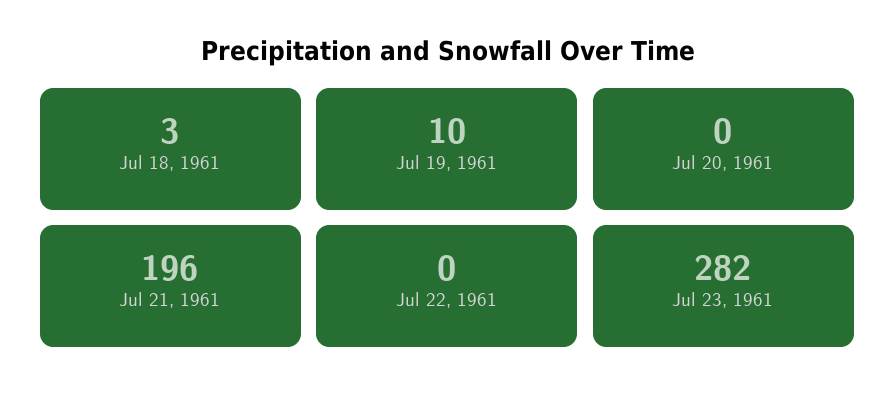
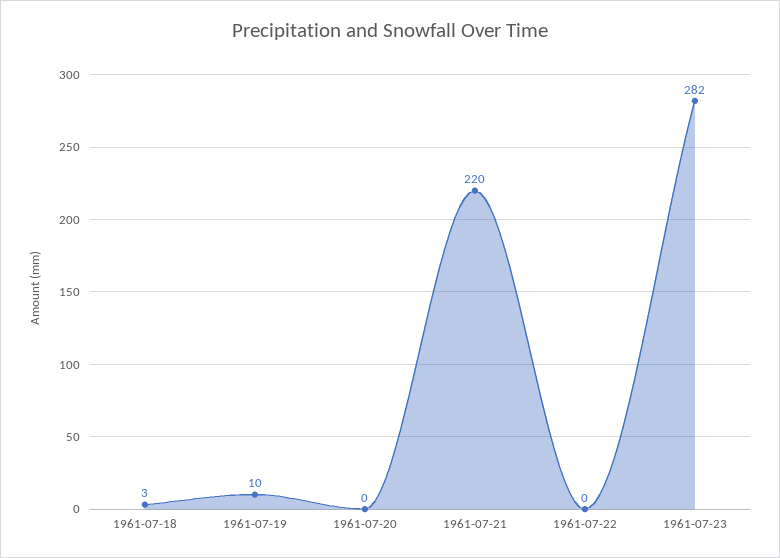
Jul 21, 1961: 196 -> 220

